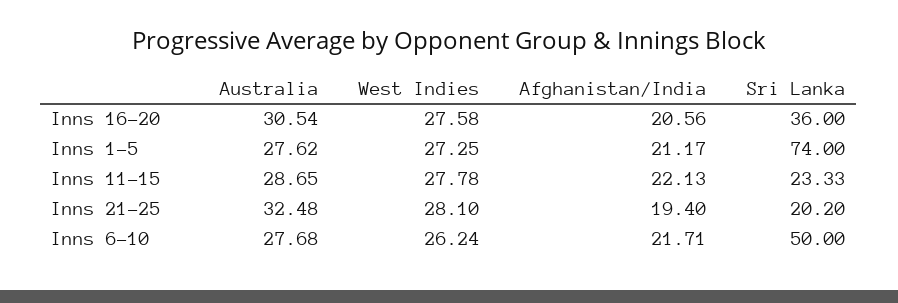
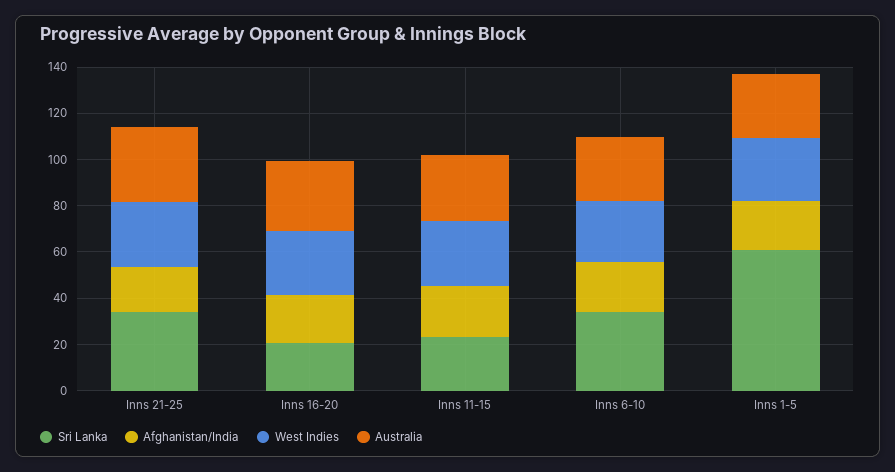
Sri Lanka, Inns 16-20: 36 -> 20
Sri Lanka, Inns 1-5: 74 -> 60
Sri Lanka, Inns 21-25: 20.2 -> 35
Sri Lanka, Inns 6-10: 50 -> 35

